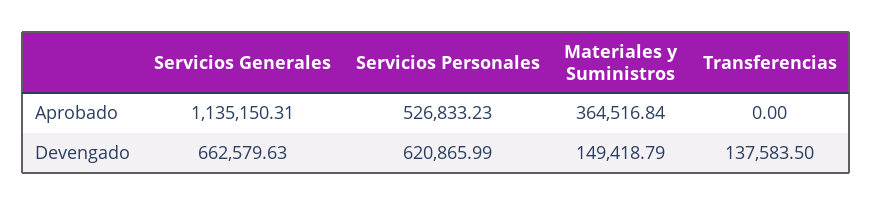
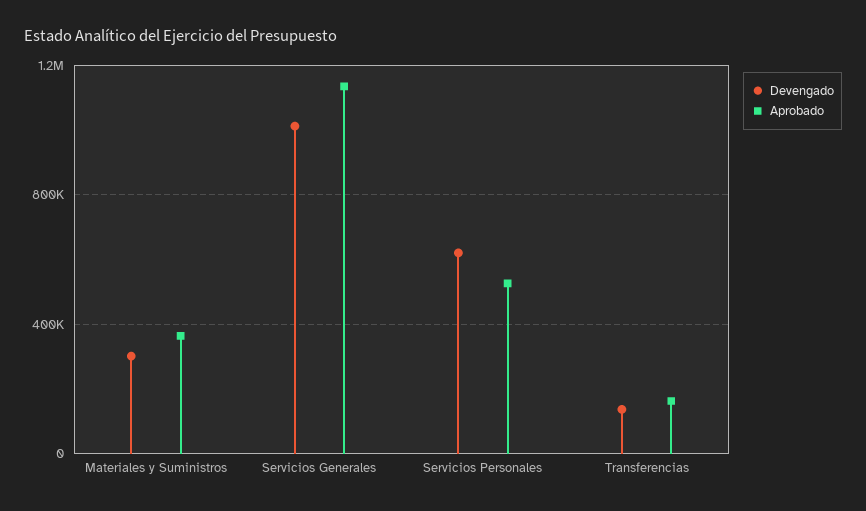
Aprobado, Transferencias: 0 -> 150000
Devengado, Servicios Generales: 662579.63 -> 1000000
Devengado, Materiales y Suministros: 149418.79 -> 300000

